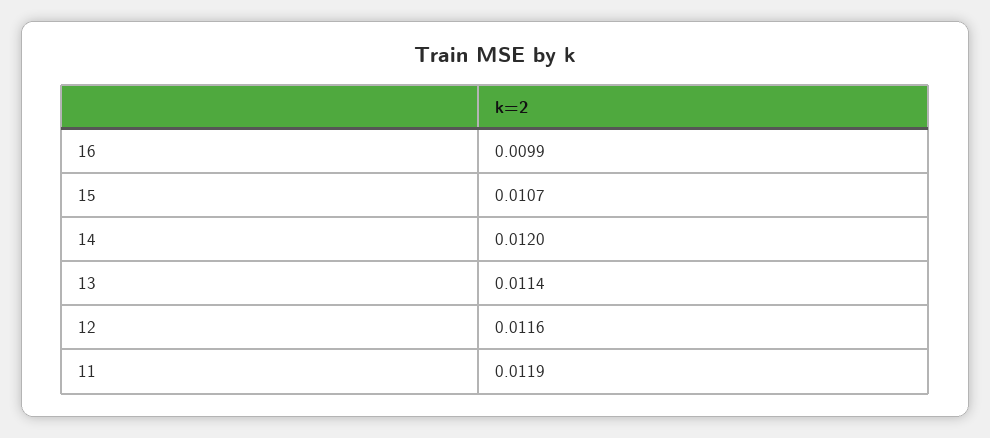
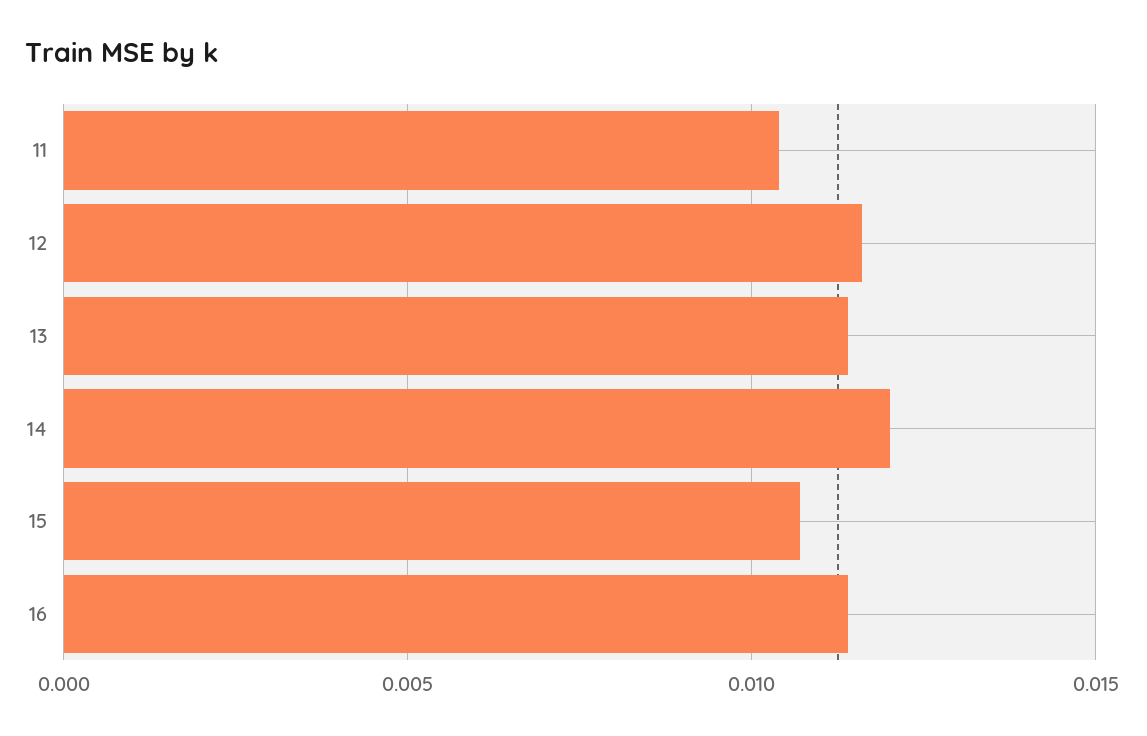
16: 0.0099 -> 0.0115
11: 0.0119 -> 0.0105

